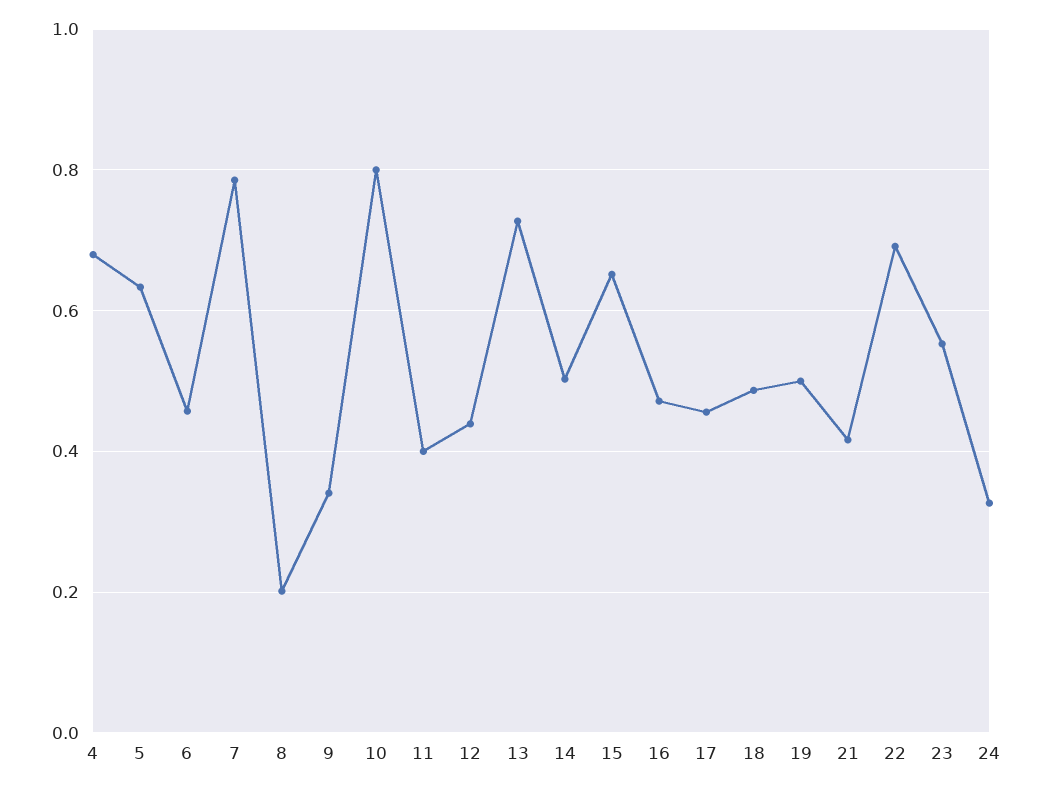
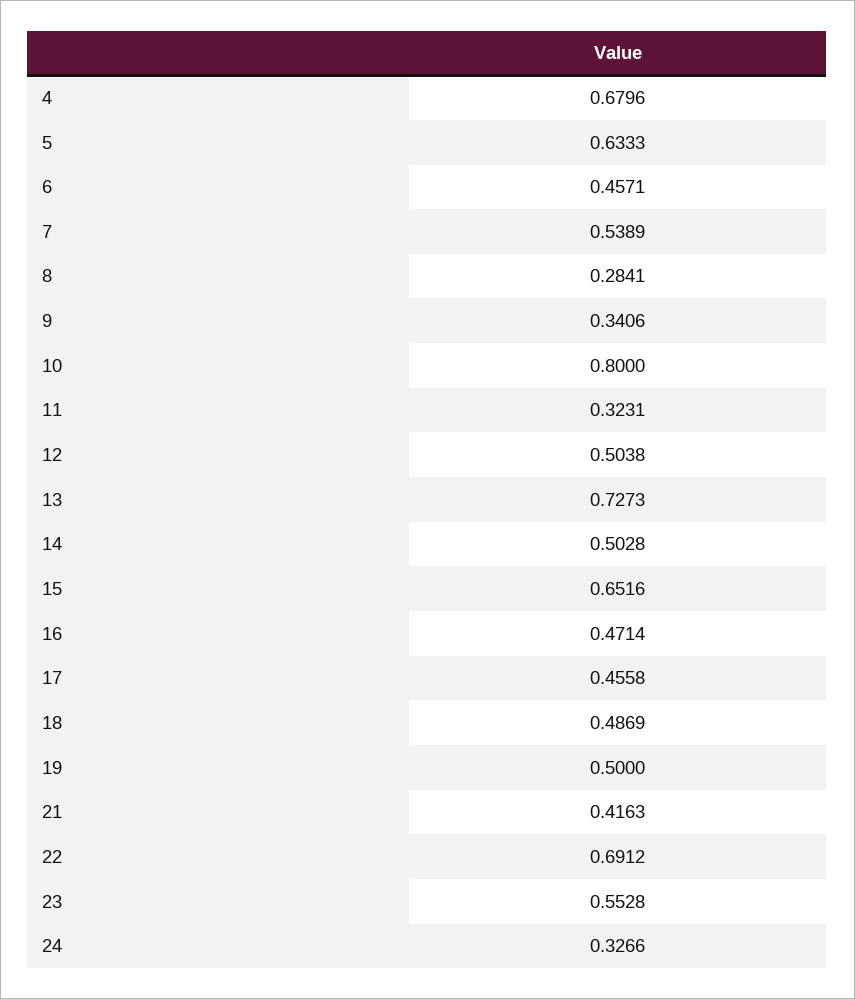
7: 0.78 -> 0.5389
8: 0.2 -> 0.2841
11: 0.4 -> 0.3231
12: 0.44 -> 0.5038

